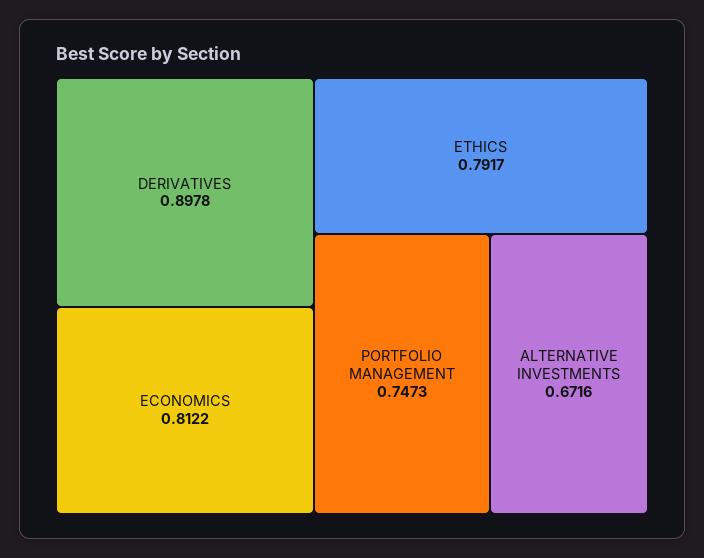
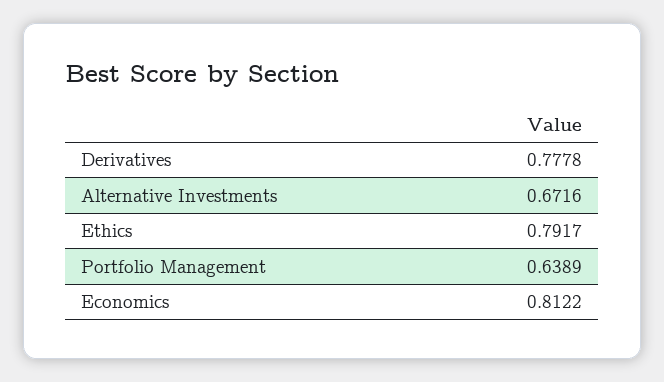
DERIVATIVES: 0.8978 -> 0.7778
PORTFOLIO MANAGEMENT: 0.7473 -> 0.6389

